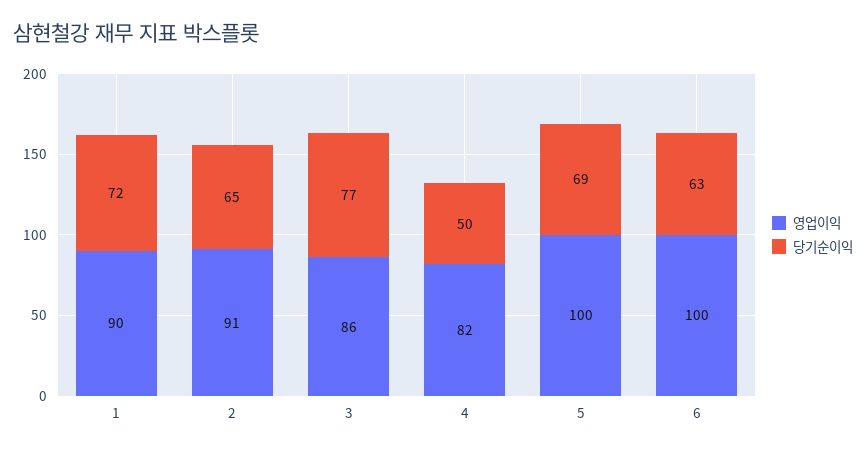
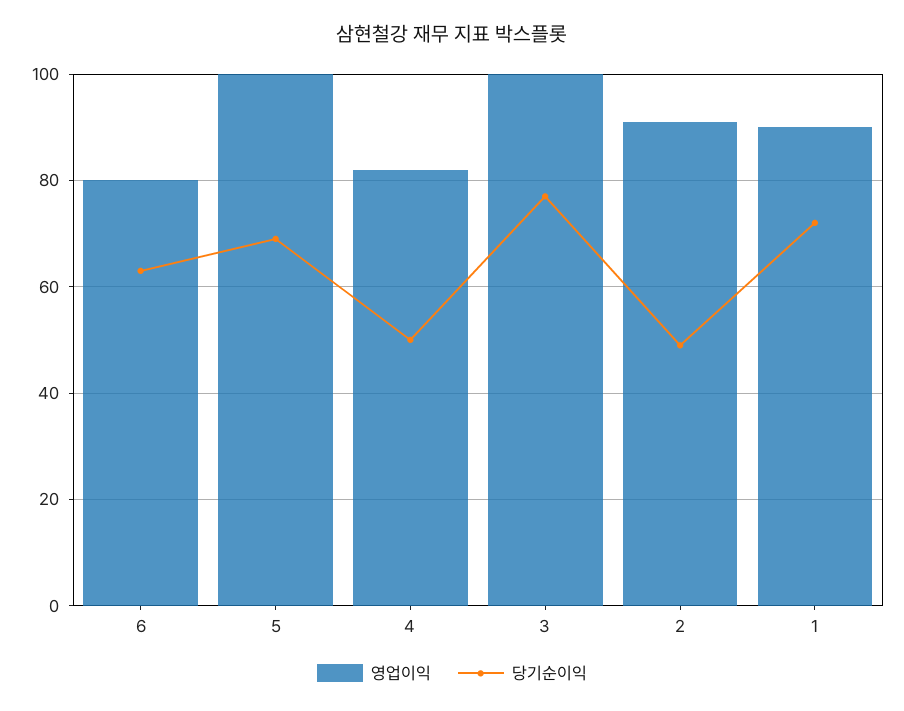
당기순이익, 2: 65 -> 50
영업이익, 3: 86 -> 100
영업이익, 6: 100 -> 80

